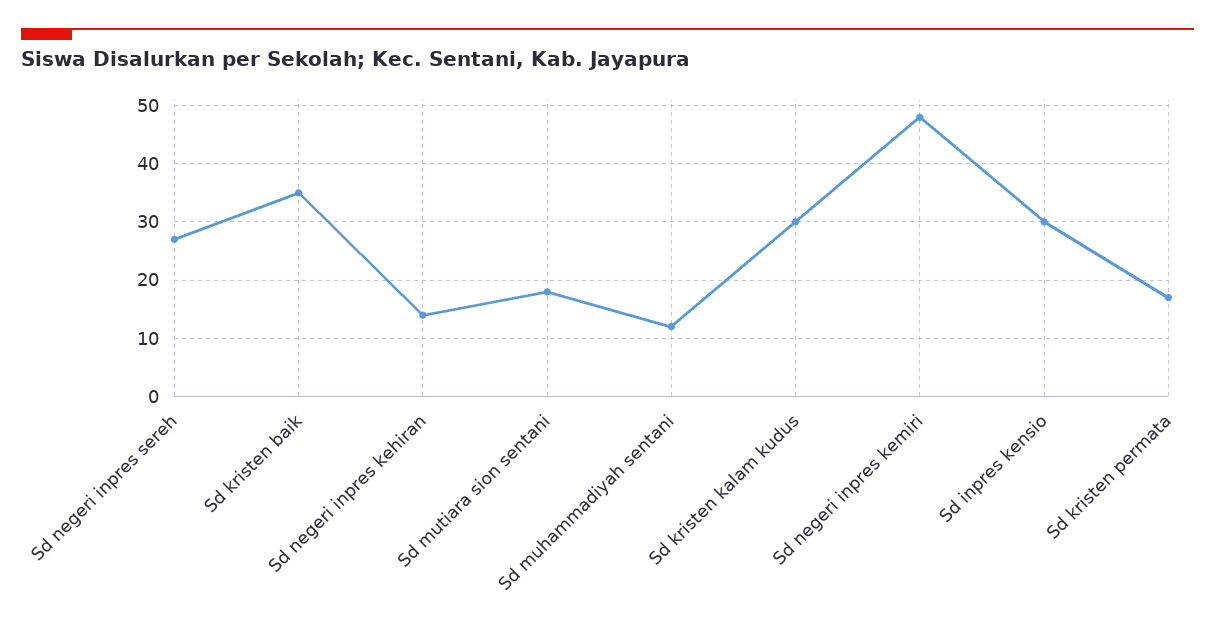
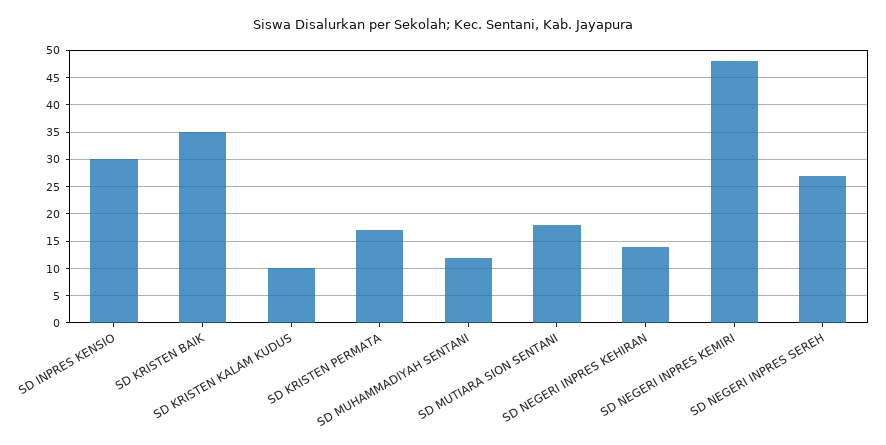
Sd kristen kalam kudus: 30 -> 10

